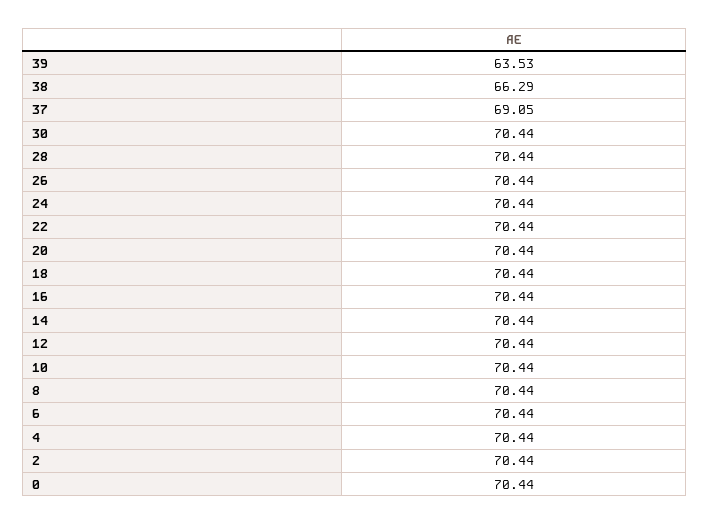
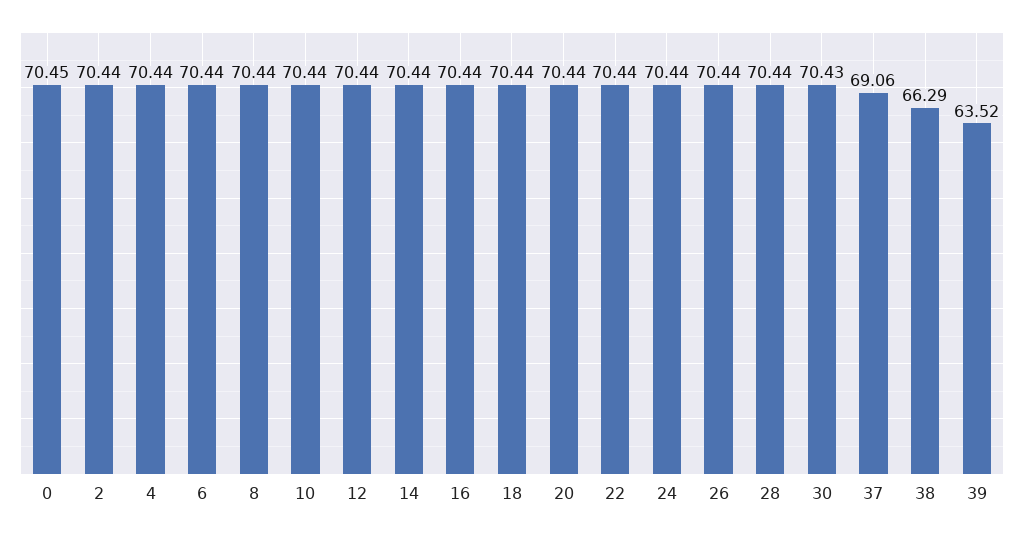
39: 63.53 -> 63.52
37: 69.05 -> 69.06
30: 70.44 -> 70.43
0: 70.44 -> 70.45

